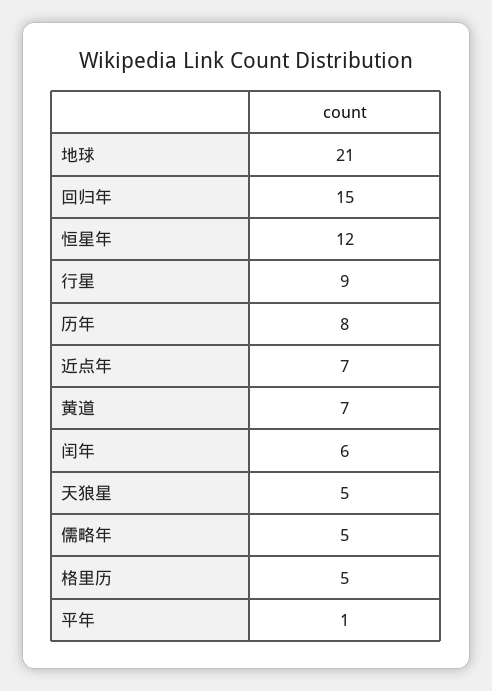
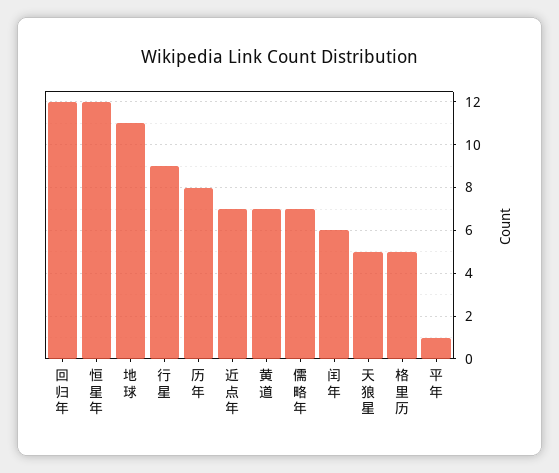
地球: 21 -> 11
回归年: 15 -> 12
儒略年: 5 -> 7

